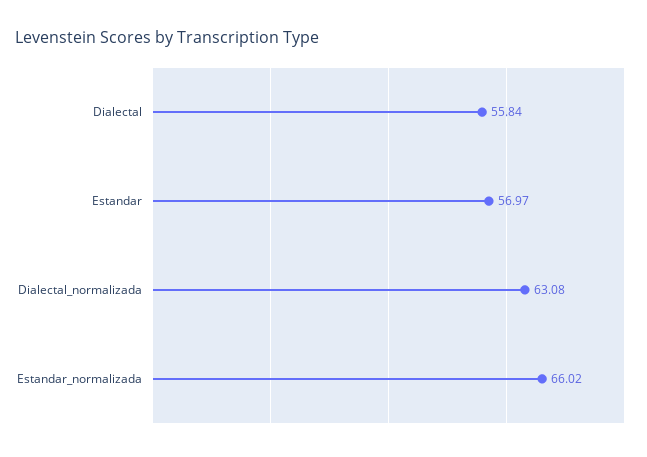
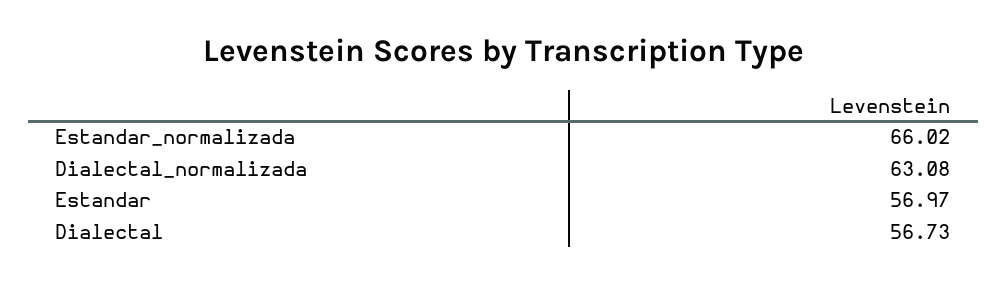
Dialectal: 55.84 -> 56.73

